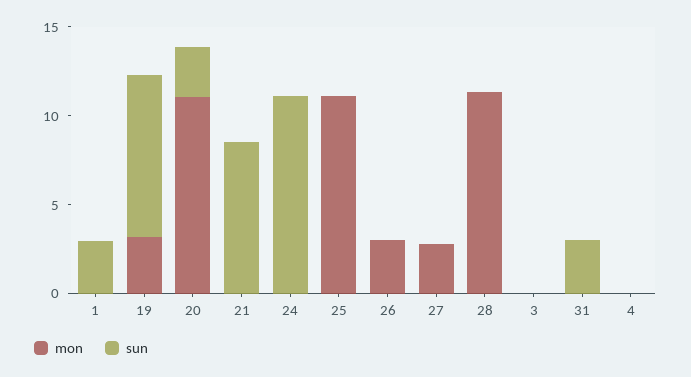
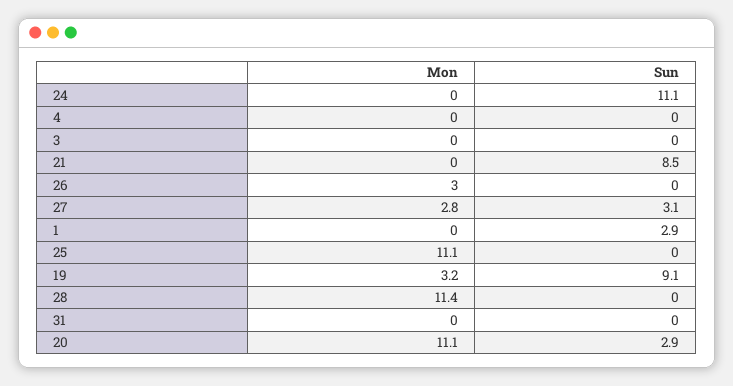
sun, 27: 0 -> 3.1
sun, 31: 3 -> 0

